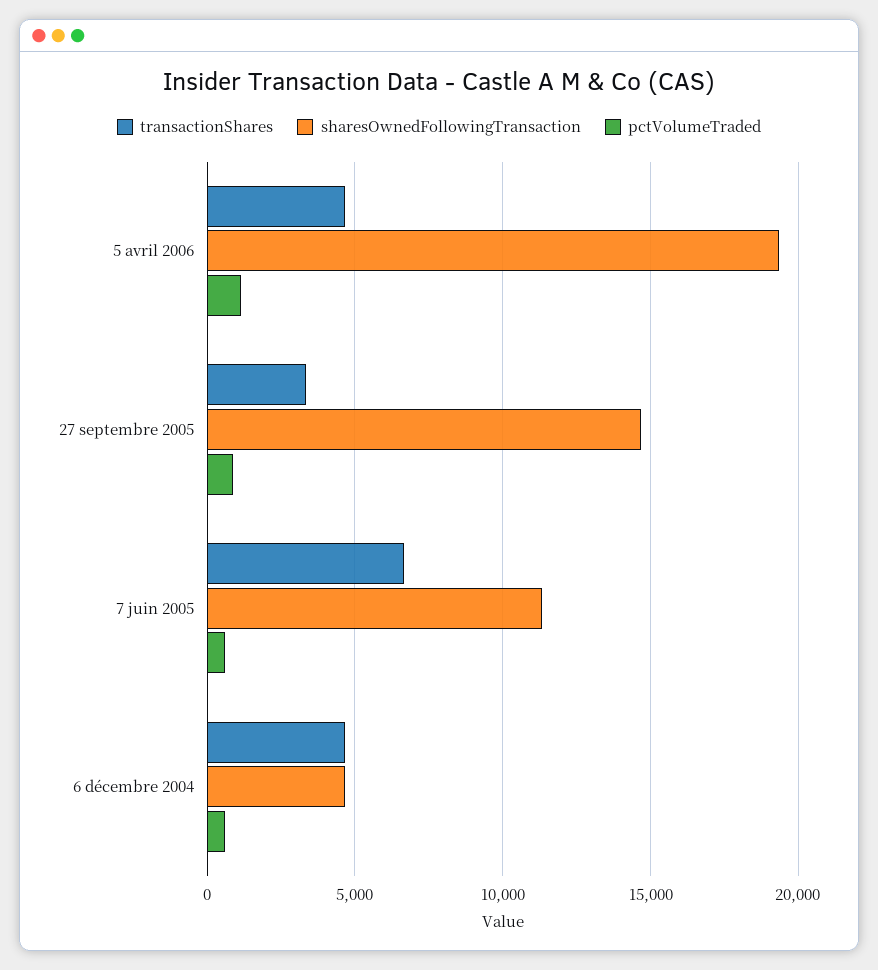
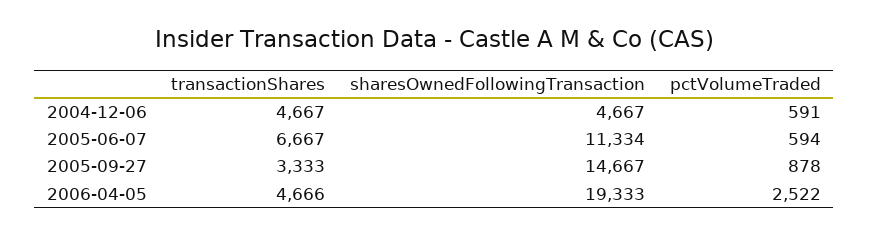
pctVolumeTraded, 5 avril 2006: 1000 -> 2522

